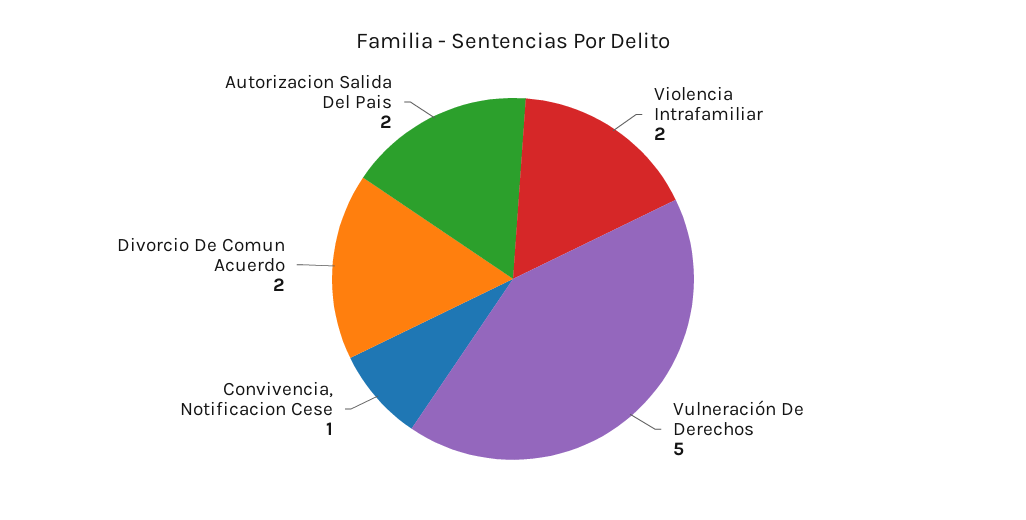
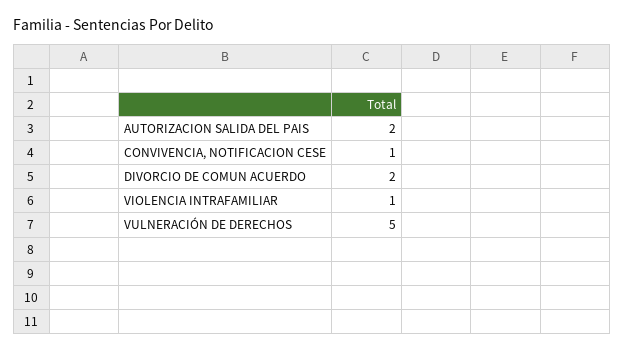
Violencia Intrafamiliar: 2 -> 1

